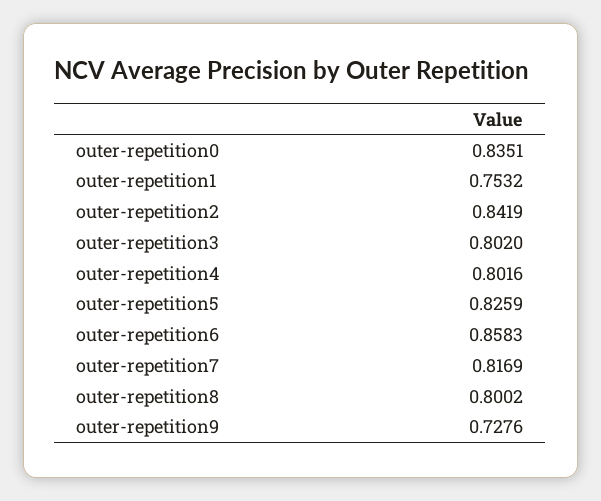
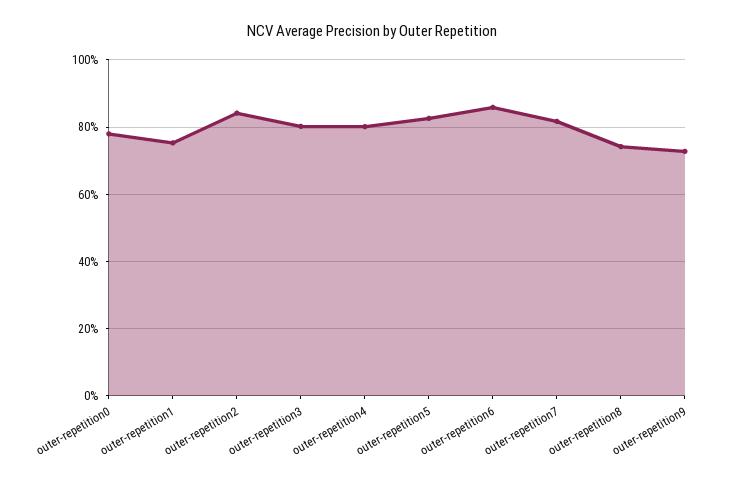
outer-repetition0: 0.8351 -> 0.78
outer-repetition8: 0.8002 -> 0.74

